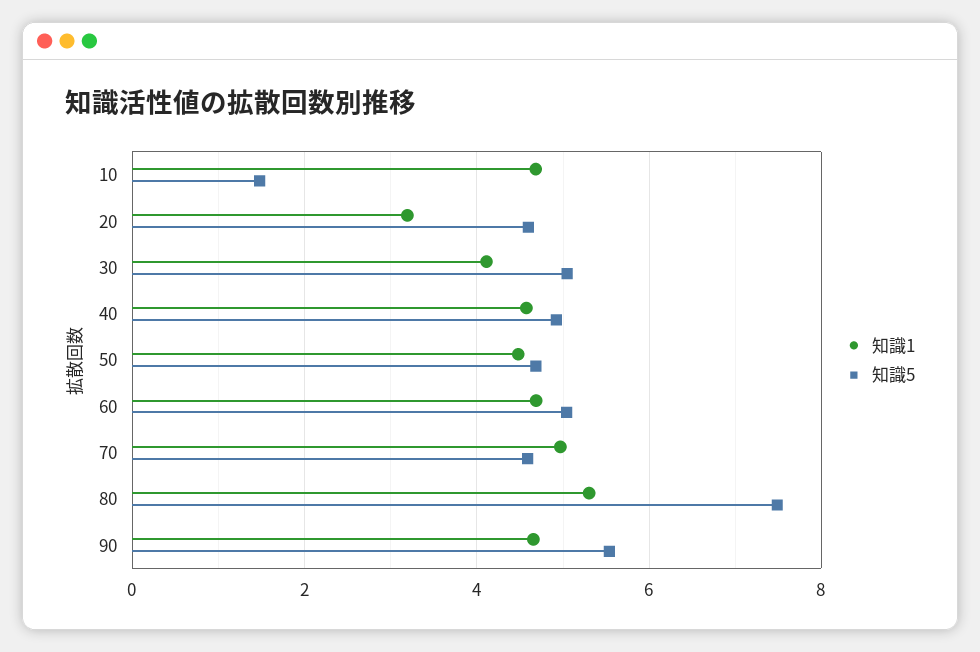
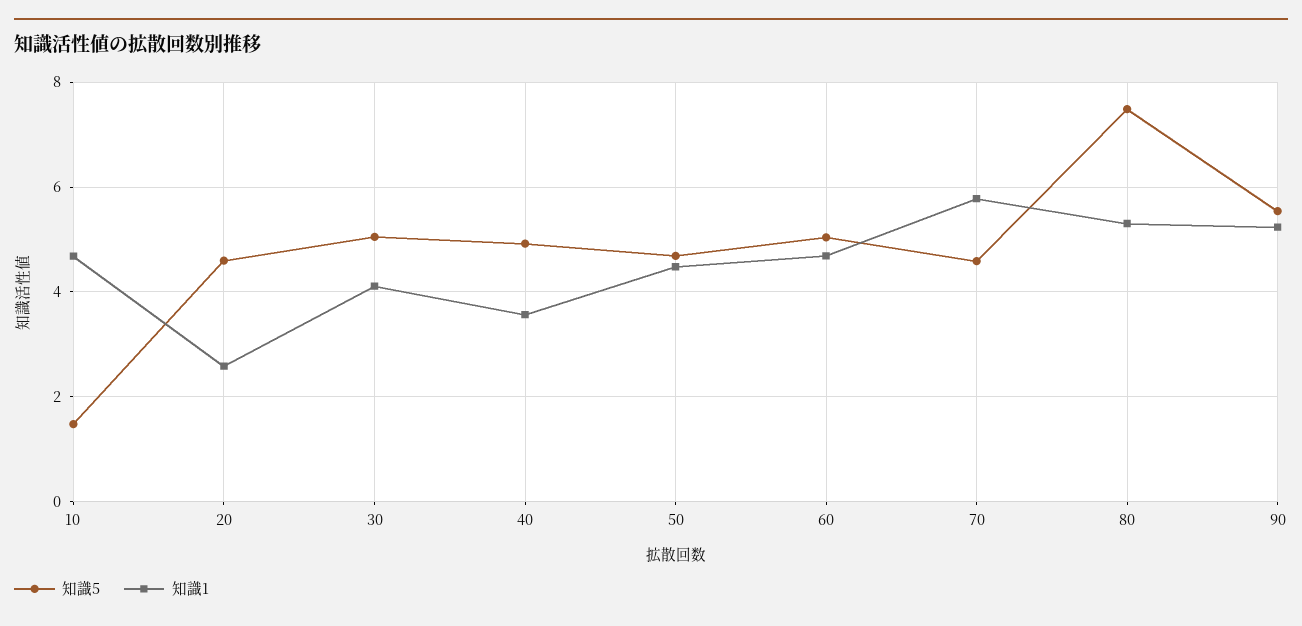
知識1, 20: 3.2 -> 2.6
知識1, 40: 4.6 -> 3.6
知識1, 70: 5 -> 5.8
知識1, 90: 4.6 -> 5.2

